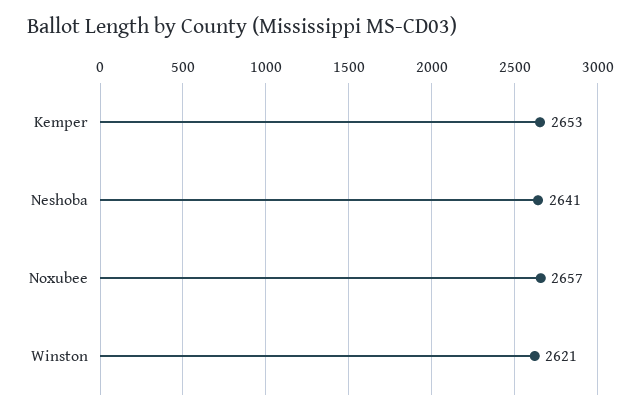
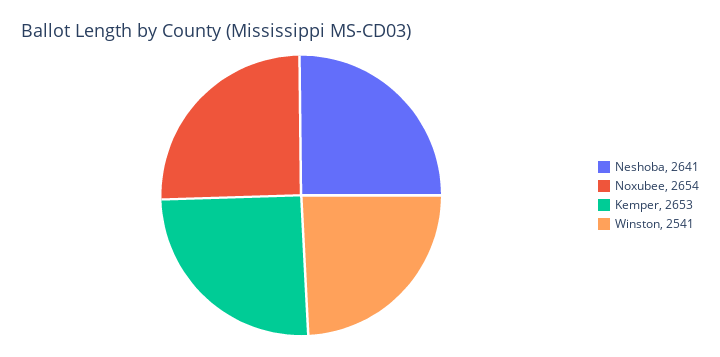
Noxubee: 2657 -> 2654
Winston: 2621 -> 2541

